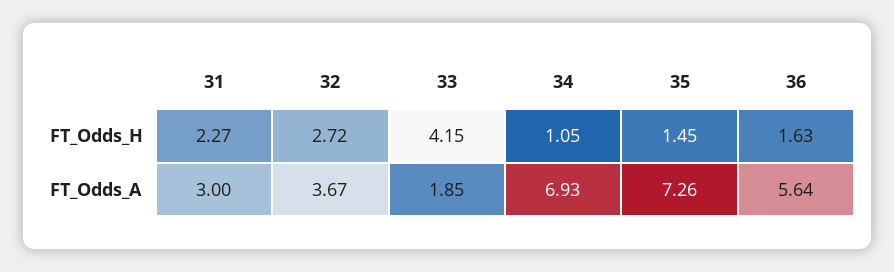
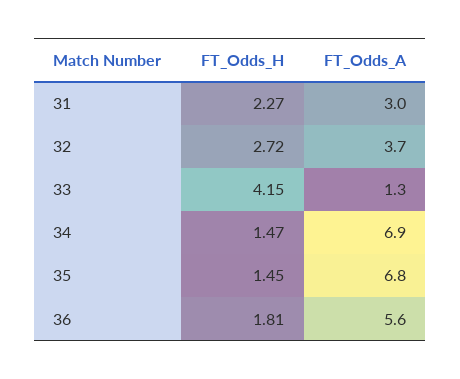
34, FT_Odds_H: 1.05 -> 1.47
36, FT_Odds_H: 1.63 -> 1.81
33, FT_Odds_A: 1.85 -> 1.3
35, FT_Odds_A: 7.26 -> 6.8

